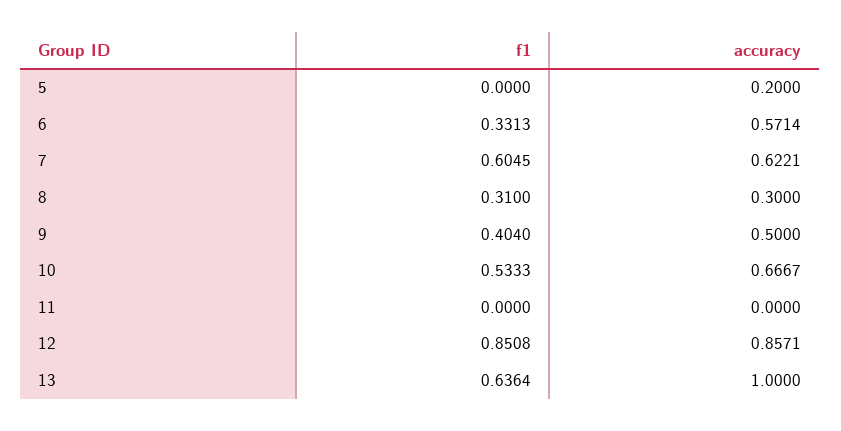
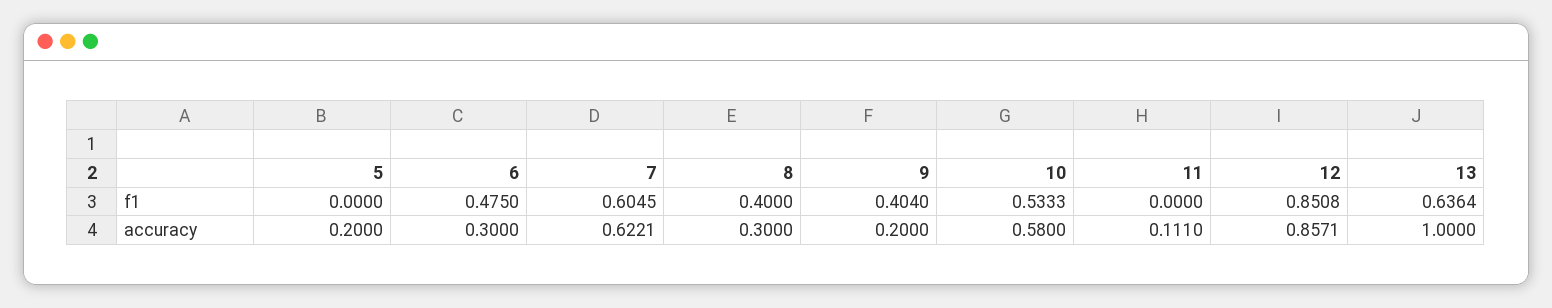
f1, 6: 0.3313 -> 0.475
accuracy, 6: 0.5714 -> 0.3
f1, 8: 0.31 -> 0.4
accuracy, 9: 0.5 -> 0.2
accuracy, 10: 0.6667 -> 0.58
accuracy, 11: 0 -> 0.111

